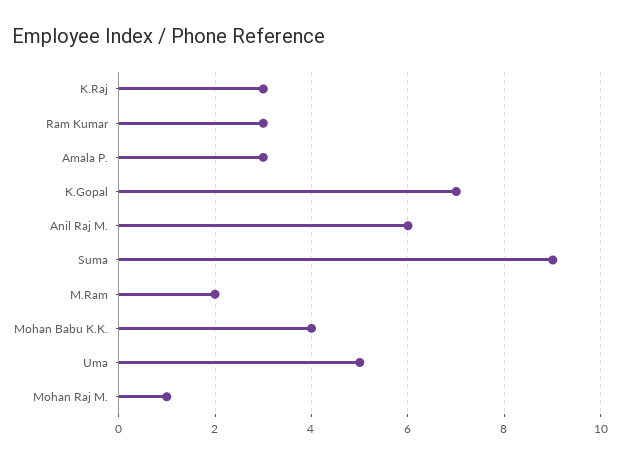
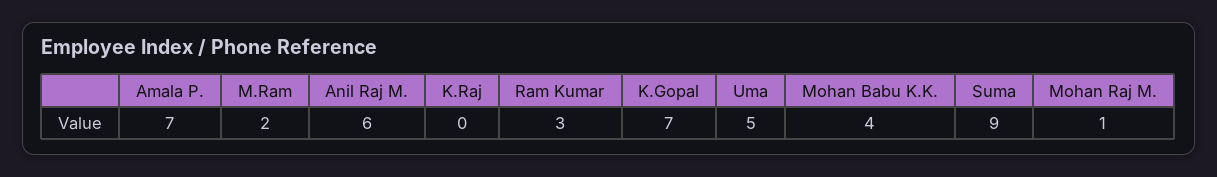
K.Raj: 3 -> 0
Amala P.: 3 -> 7

